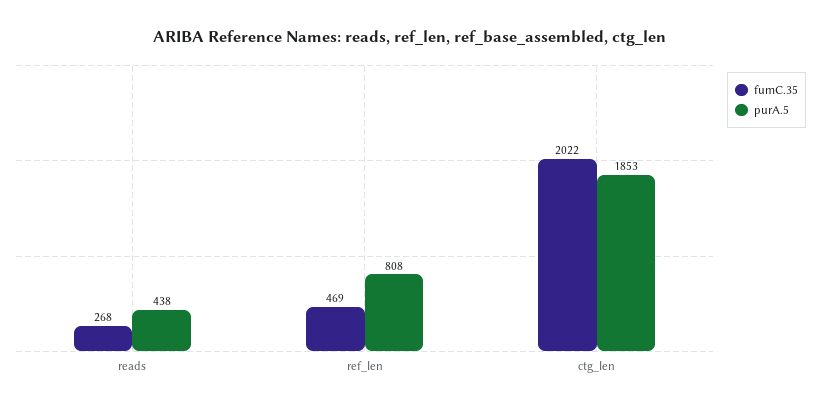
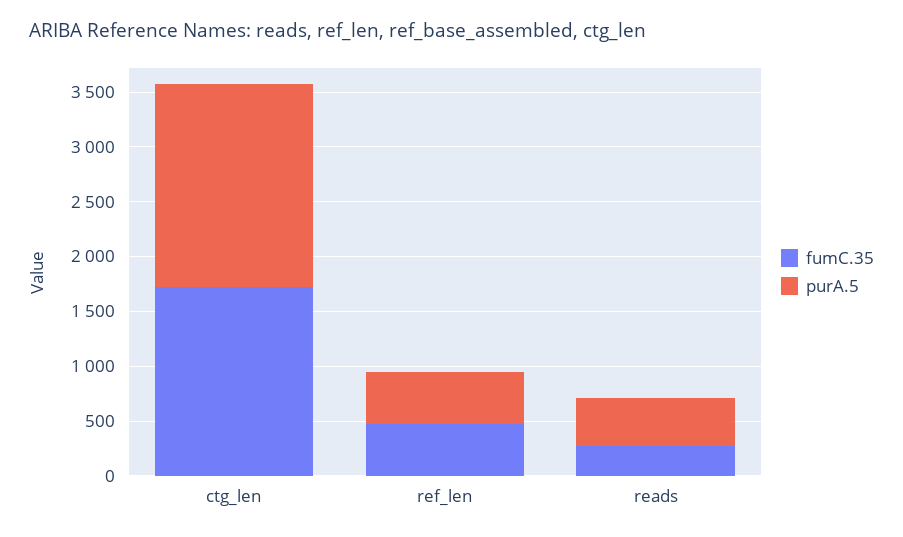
purA.5, ref_len: 808 -> 500
fumC.35, ctg_len: 2022 -> 1700

